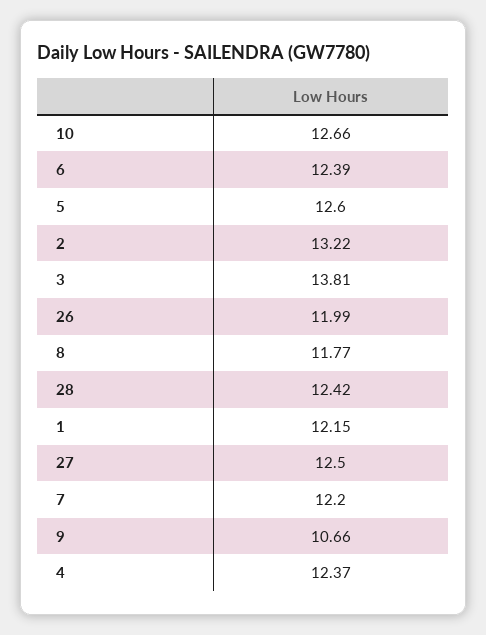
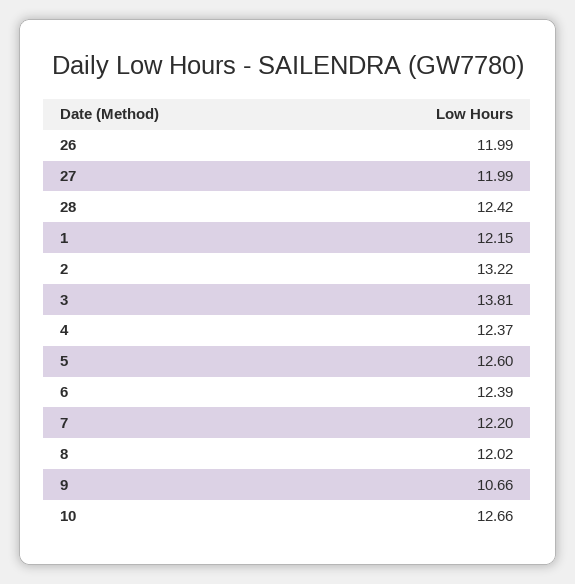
8: 11.77 -> 12.02
27: 12.5 -> 11.99

